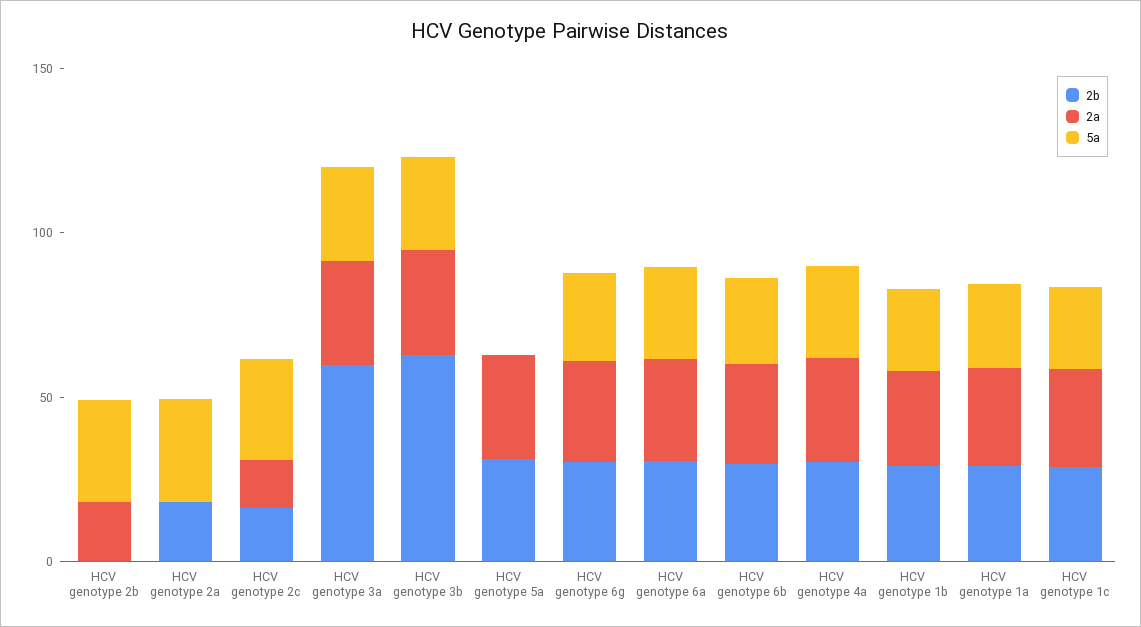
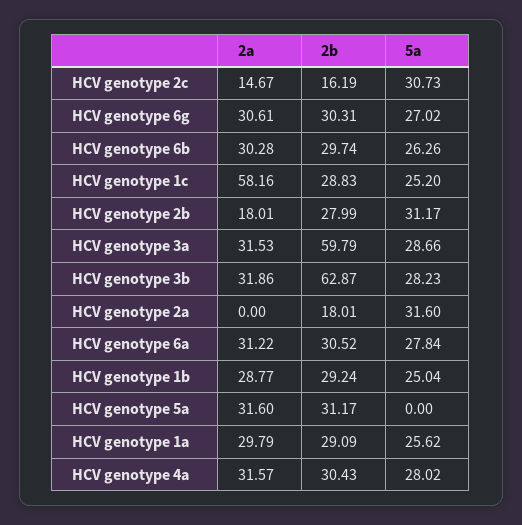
2b, HCV genotype 2b: 0 -> 27.99
2a, HCV genotype 1c: 30 -> 58.16

